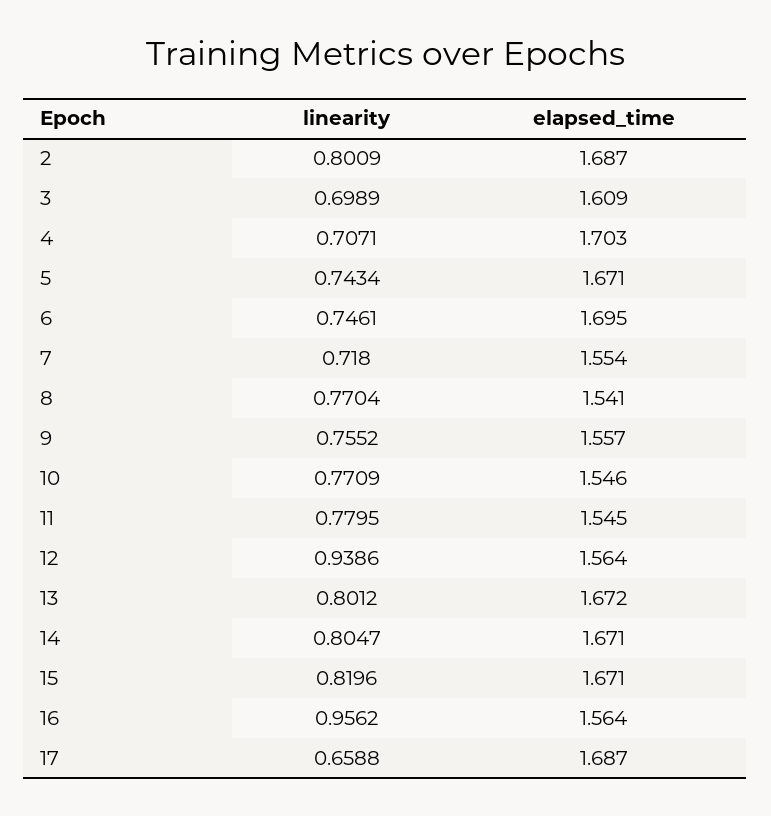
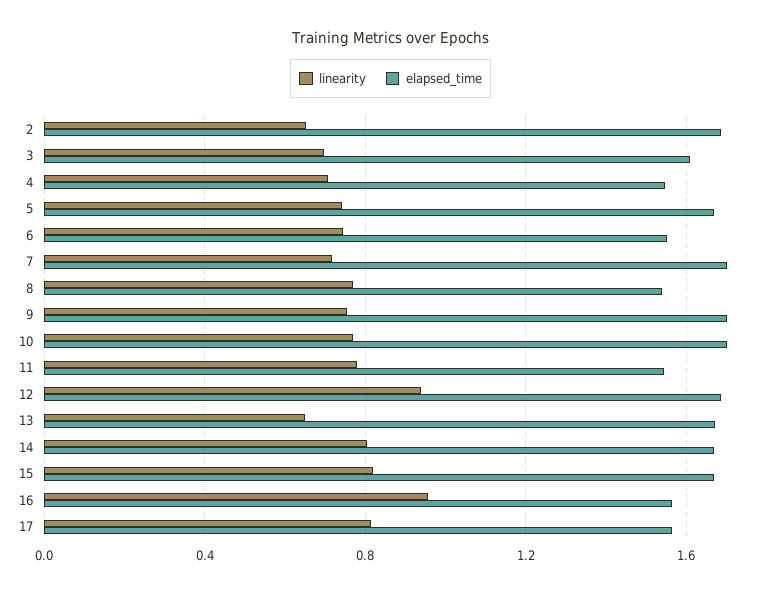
linearity, 2: 0.8009 -> 0.65
elapsed_time, 4: 1.703 -> 1.55
elapsed_time, 6: 1.695 -> 1.55
elapsed_time, 7: 1.554 -> 1.7
elapsed_time, 9: 1.557 -> 1.7
elapsed_time, 10: 1.546 -> 1.7
elapsed_time, 12: 1.564 -> 1.7
linearity, 13: 0.8012 -> 0.65
linearity, 17: 0.6588 -> 0.8
elapsed_time, 17: 1.687 -> 1.55

